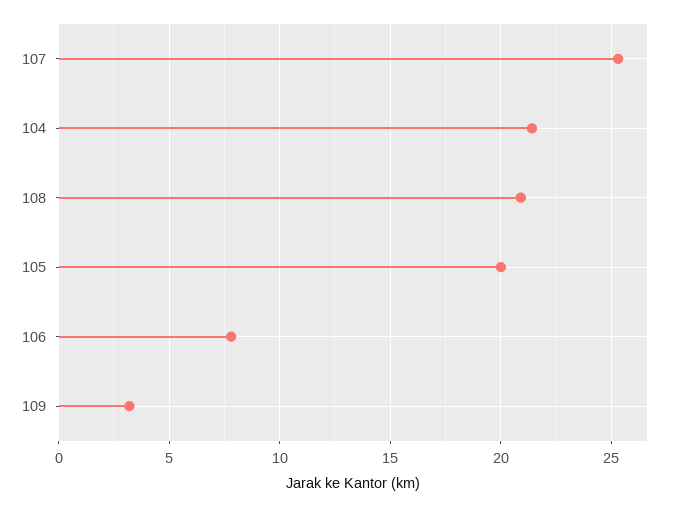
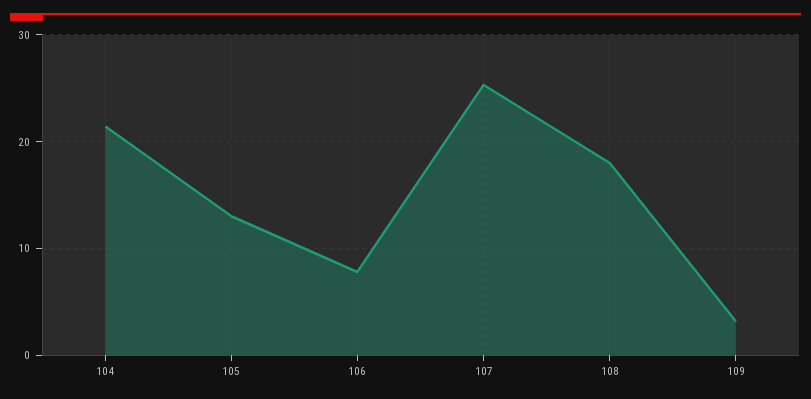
108: 21 -> 18
105: 20 -> 13

